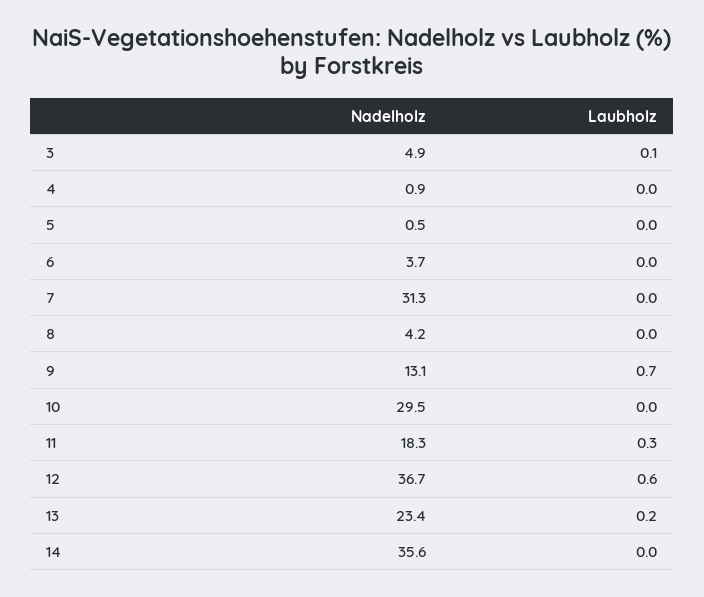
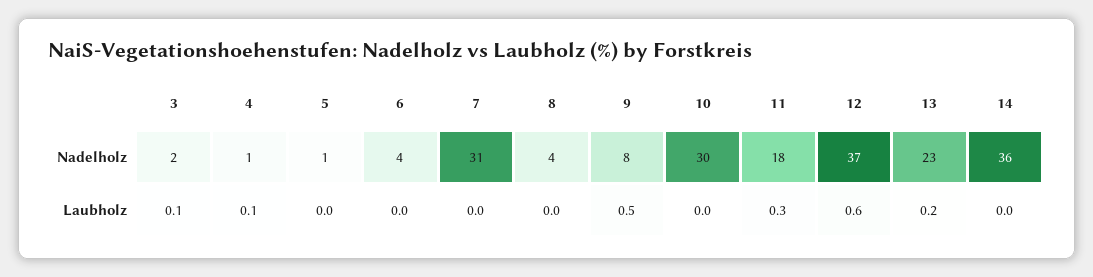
Nadelholz, 3: 4.9 -> 2
Laubholz, 4: 0 -> 0.1
Nadelholz, 9: 13.1 -> 8
Laubholz, 9: 0.7 -> 0.5

